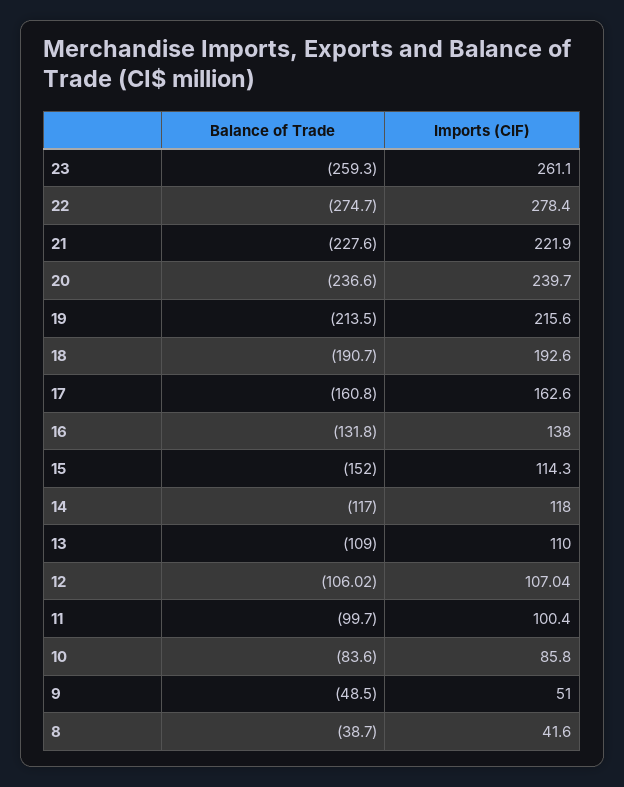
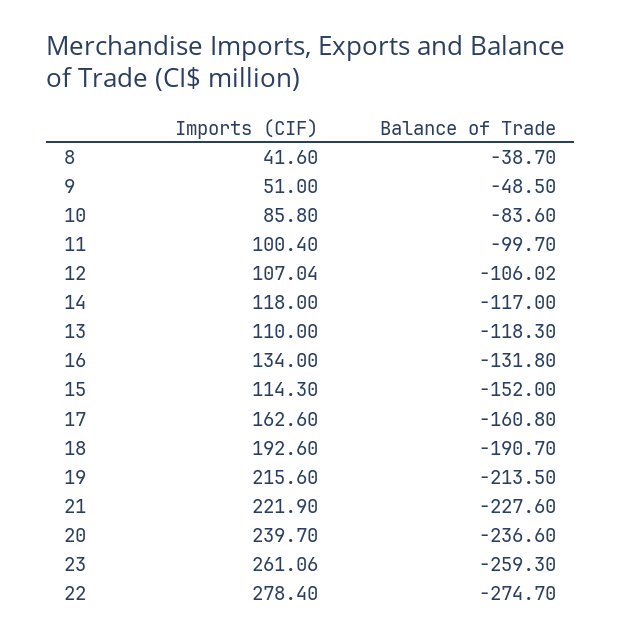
Imports (CIF), 23: 261.1 -> 261.06
Imports (CIF), 16: 138 -> 134
Balance of Trade, 13: -109 -> -118.3

